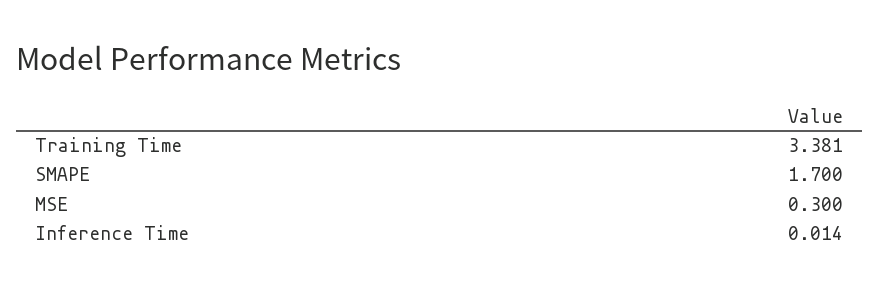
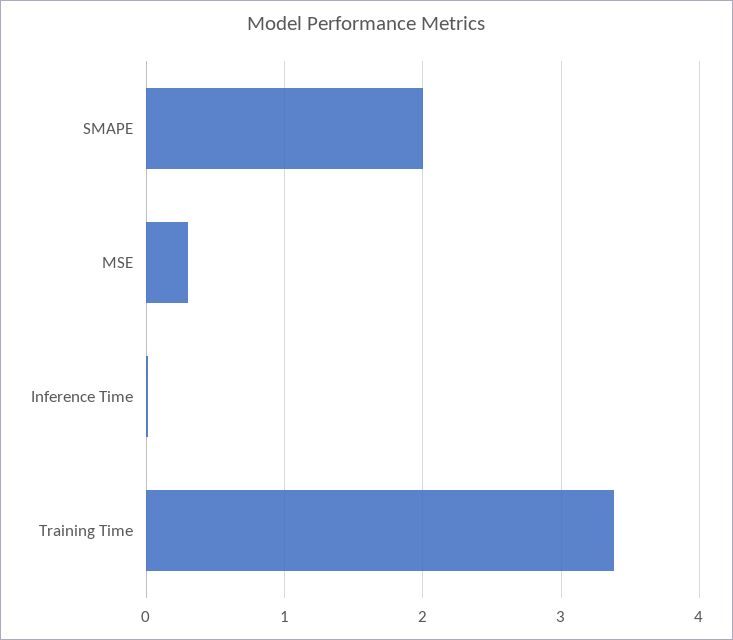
SMAPE: 1.7 -> 2

